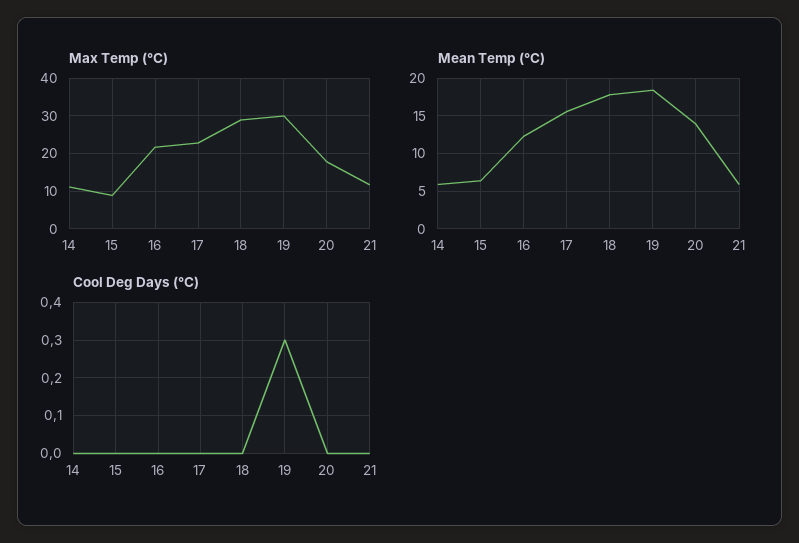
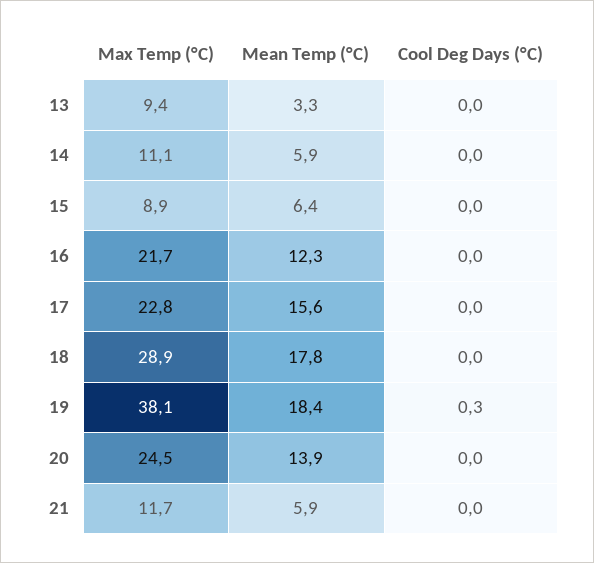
Max Temp (°C), 19: 30 -> 38.1
Max Temp (°C), 20: 18 -> 24.5
Max Temp (°C), 13: none -> 9.4
Mean Temp (°C), 13: none -> 3.3
Cool Deg Days (°C), 13: none -> 0

